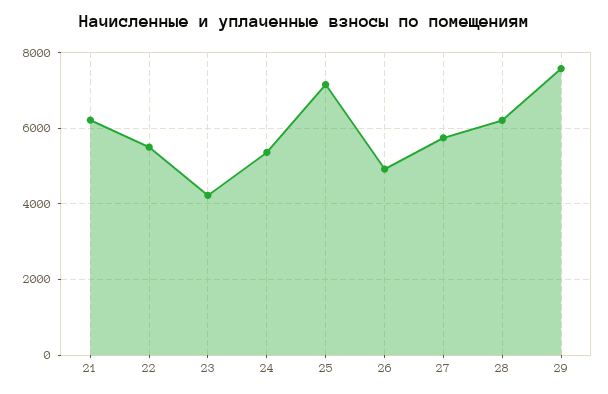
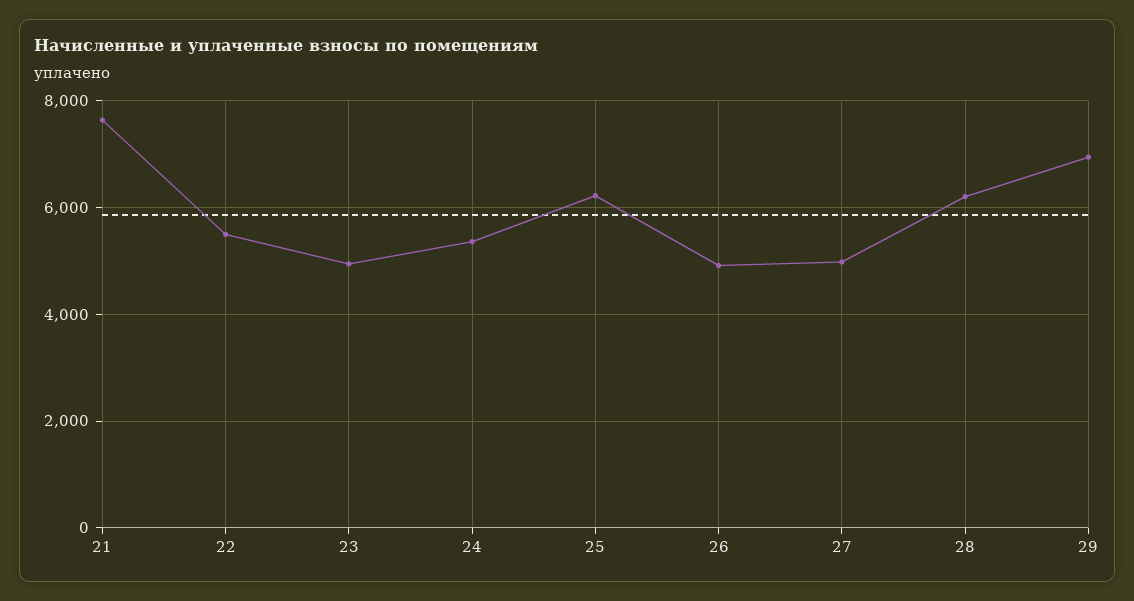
21: 6200 -> 7600
23: 4200 -> 5000
25: 7200 -> 6200
27: 5800 -> 5000
29: 7600 -> 7000

